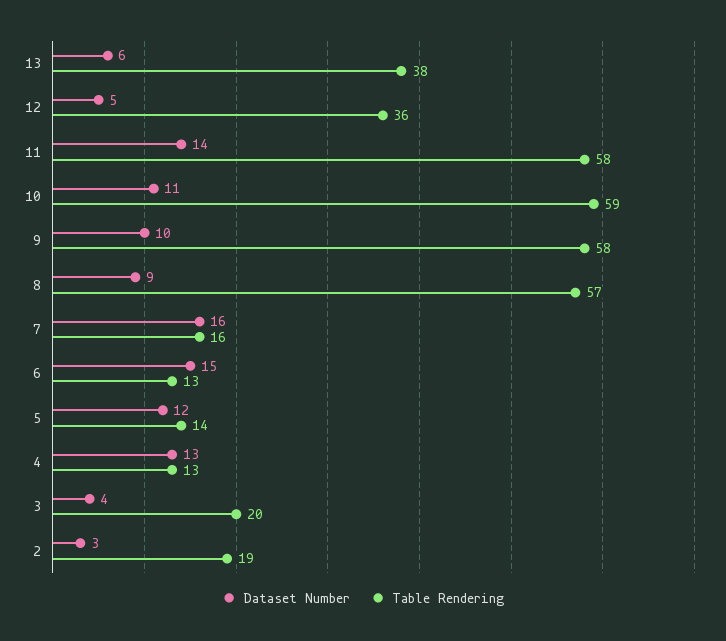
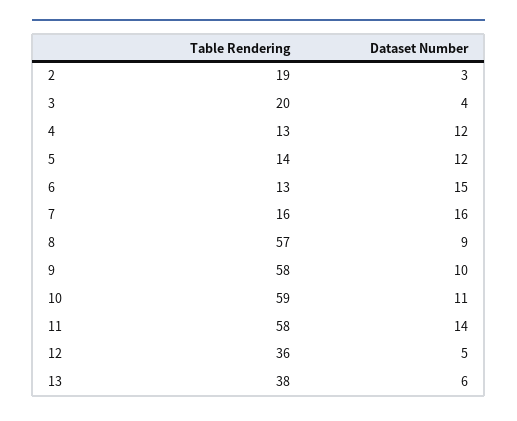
Dataset Number, 4: 13 -> 12

